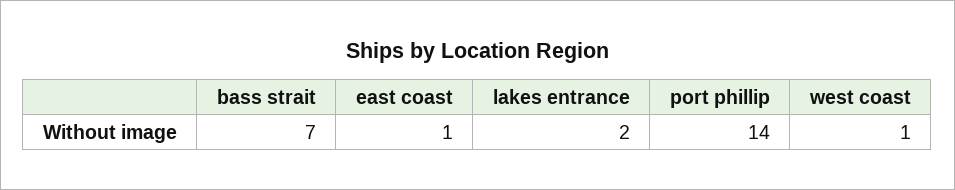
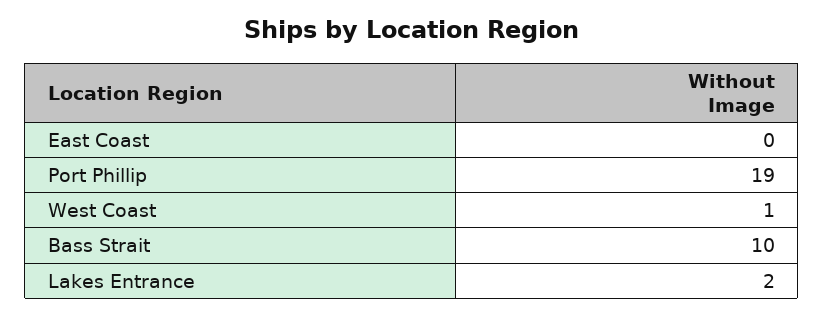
bass strait: 7 -> 10
east coast: 1 -> 0
port phillip: 14 -> 19

